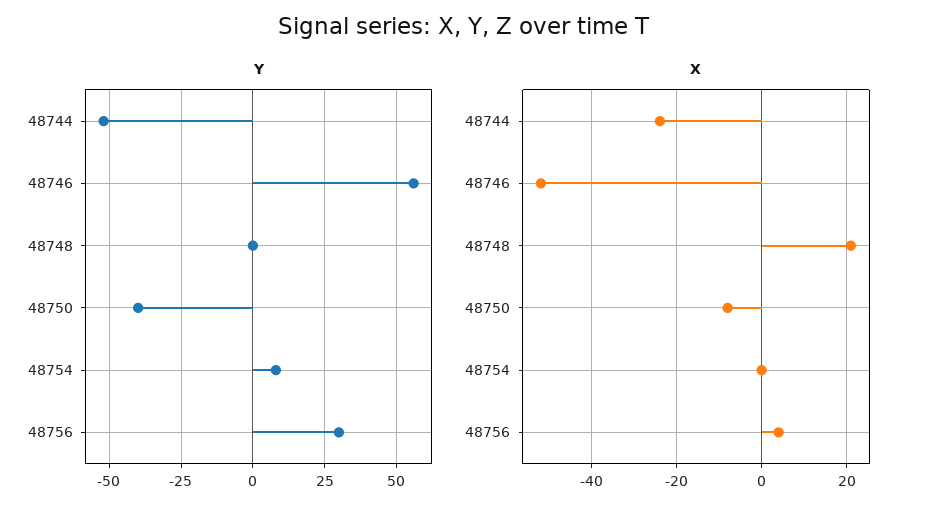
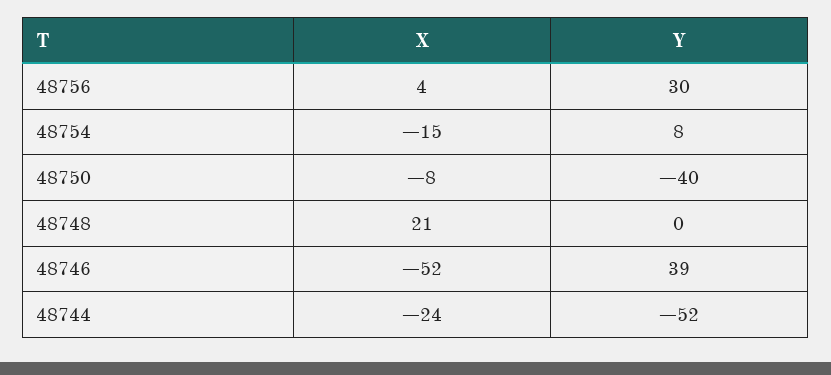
Y, 48746: 55 -> 39
X, 48754: 0 -> -15

